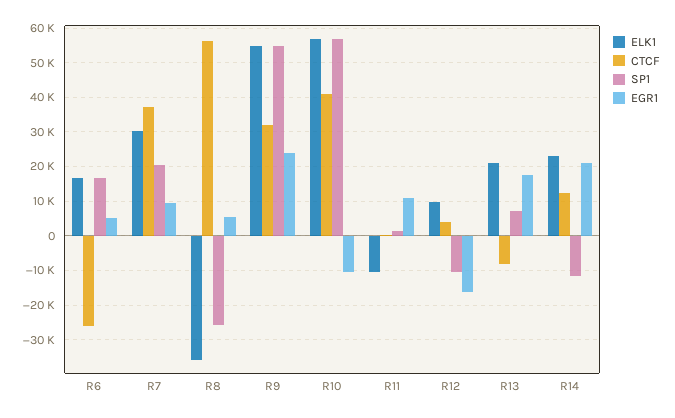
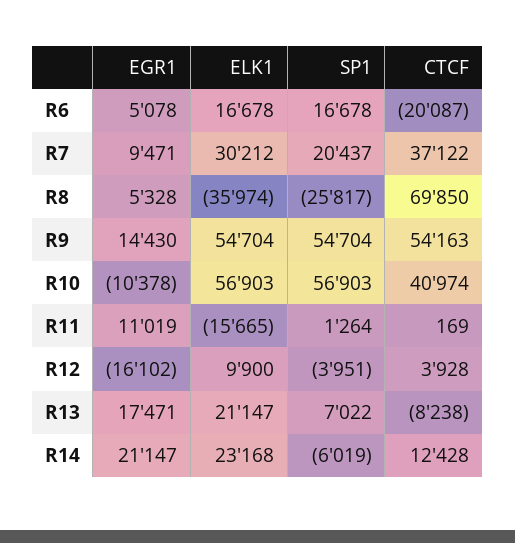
CTCF, R6: -26000 -> -20087
CTCF, R8: 56000 -> 69850
CTCF, R9: 32000 -> 54163
EGR1, R9: 24000 -> 14430
ELK1, R11: -10000 -> -15665
SP1, R12: -10000 -> -3951
SP1, R14: -12000 -> -6019

